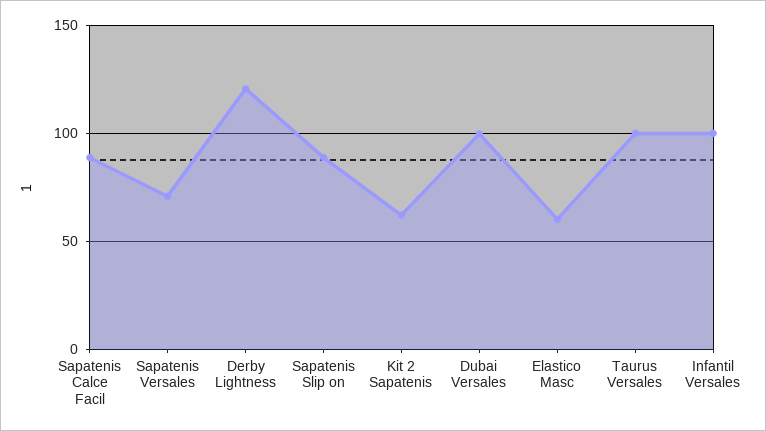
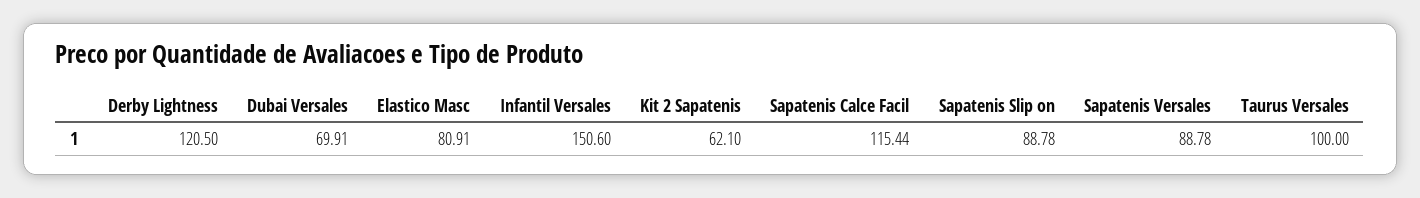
Sapatenis Calce Facil: 90 -> 115.44
Sapatenis Versales: 70 -> 88.78
Dubai Versales: 100 -> 69.91
Elastico Masc: 60 -> 80.91
Infantil Versales: 100 -> 150.6

